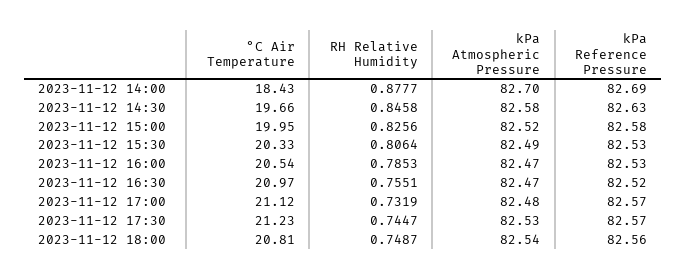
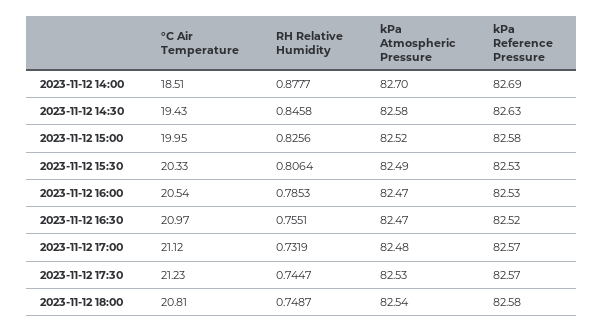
°C Air Temperature, 2023-11-12 14:00: 18.43 -> 18.51
°C Air Temperature, 2023-11-12 14:30: 19.66 -> 19.43
kPa Reference Pressure, 2023-11-12 18:00: 82.56 -> 82.58

